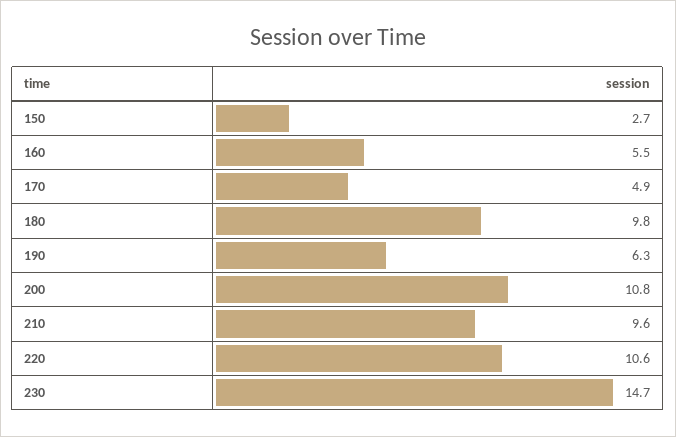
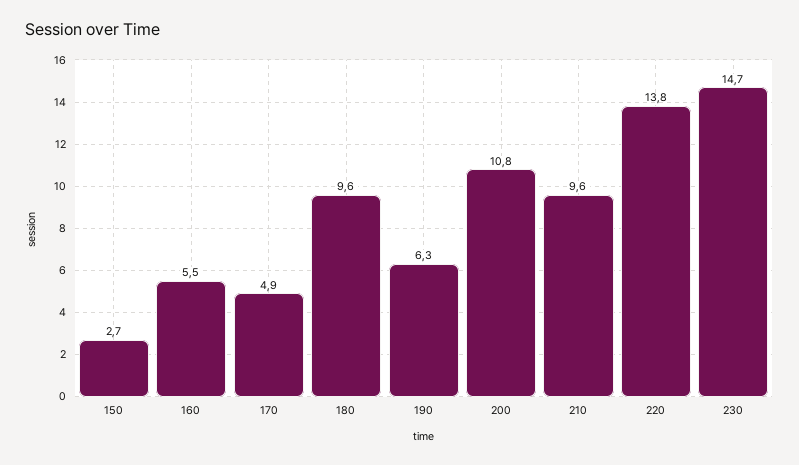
180: 9.8 -> 9.6
220: 10.6 -> 13.8

